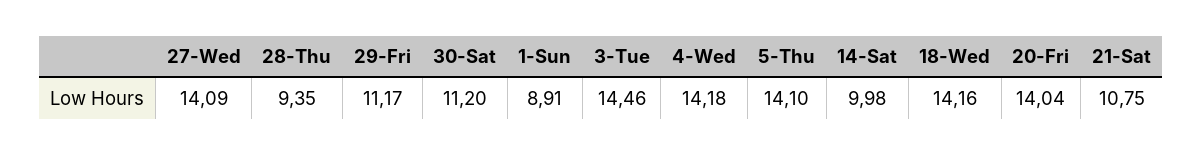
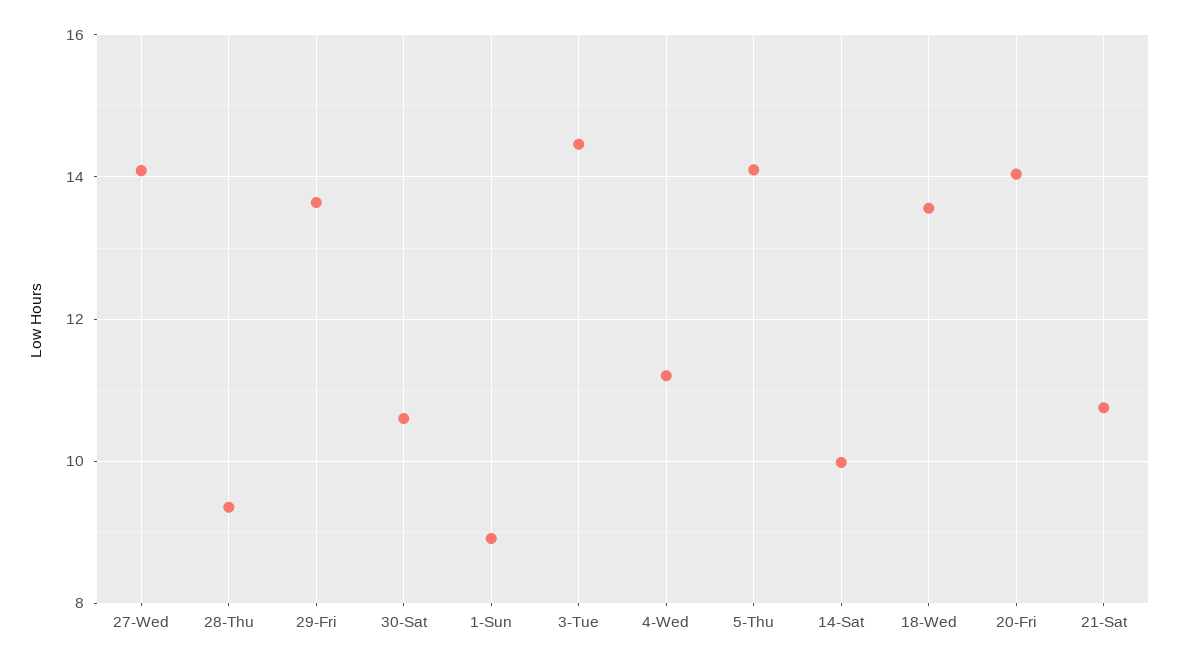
29-Fri: 11.17 -> 13.6
30-Sat: 11.2 -> 10.6
4-Wed: 14.18 -> 11.2
18-Wed: 14.16 -> 13.6

